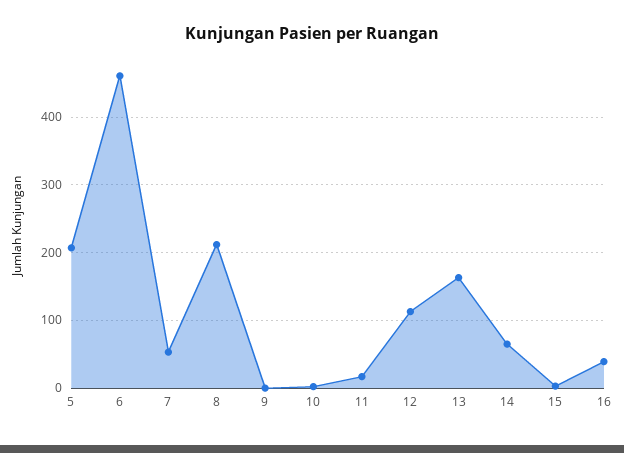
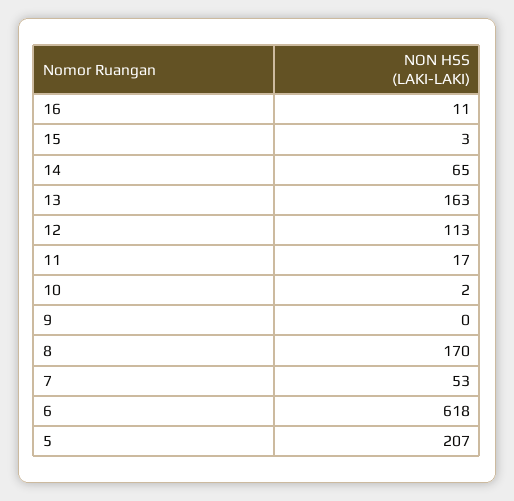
6: 460 -> 618
8: 210 -> 170
16: 40 -> 11

